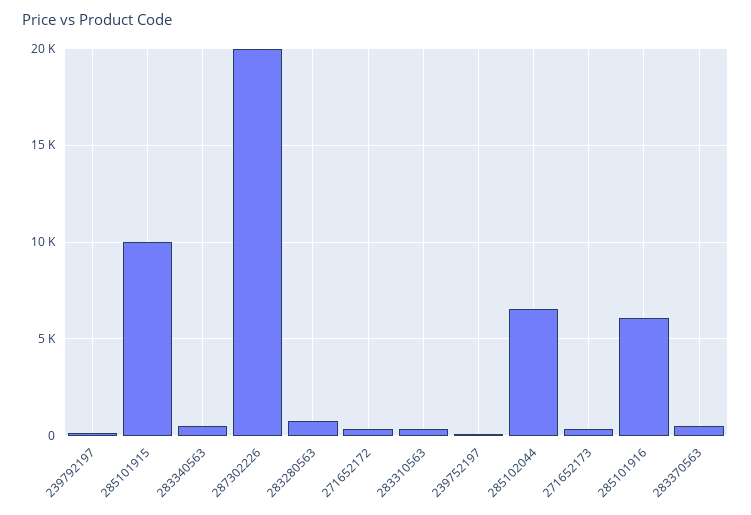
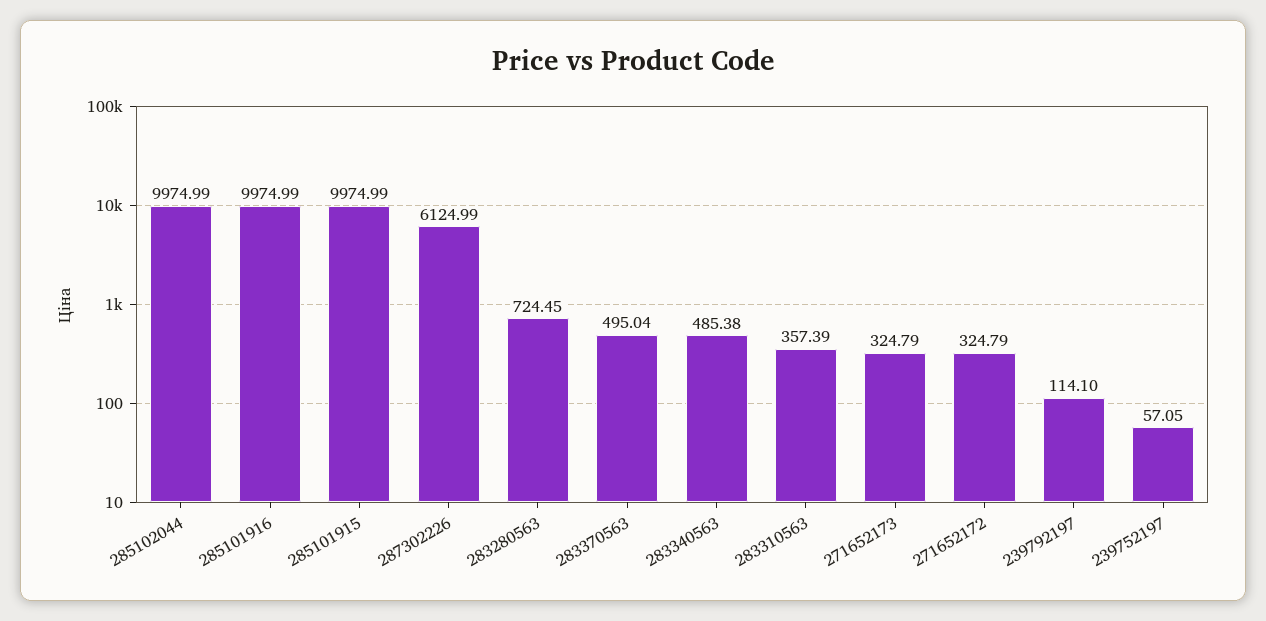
287302226: 20000 -> 6124.99
285102044: 6500 -> 9974.99
285101916: 6000 -> 9974.99

